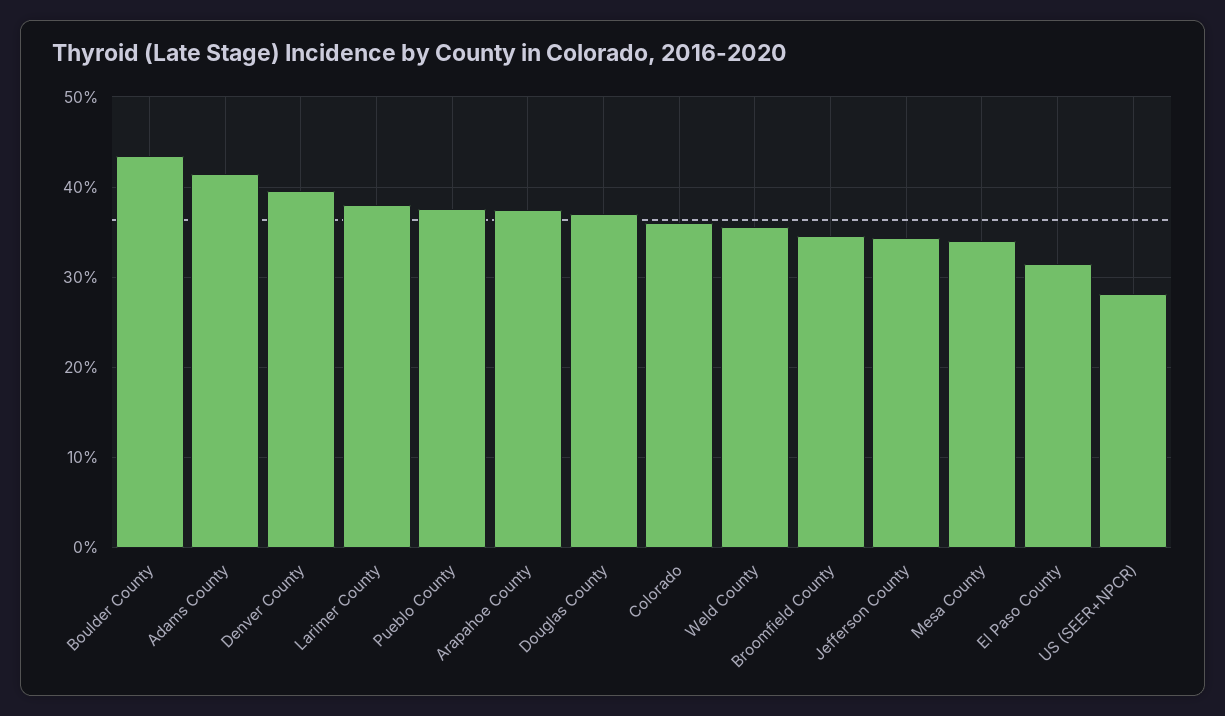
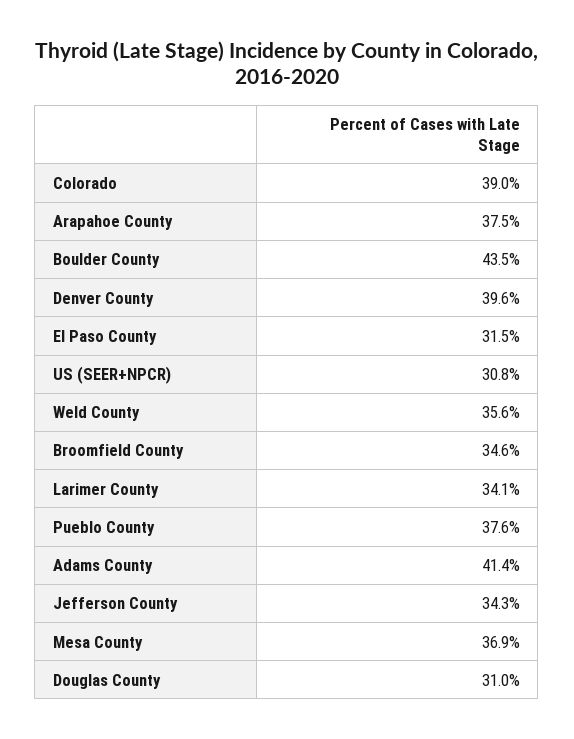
Larimer County: 38 -> 34.1
Douglas County: 37 -> 31
Colorado: 36 -> 39
Mesa County: 34 -> 36.9
US (SEER+NPCR): 28 -> 30.8

